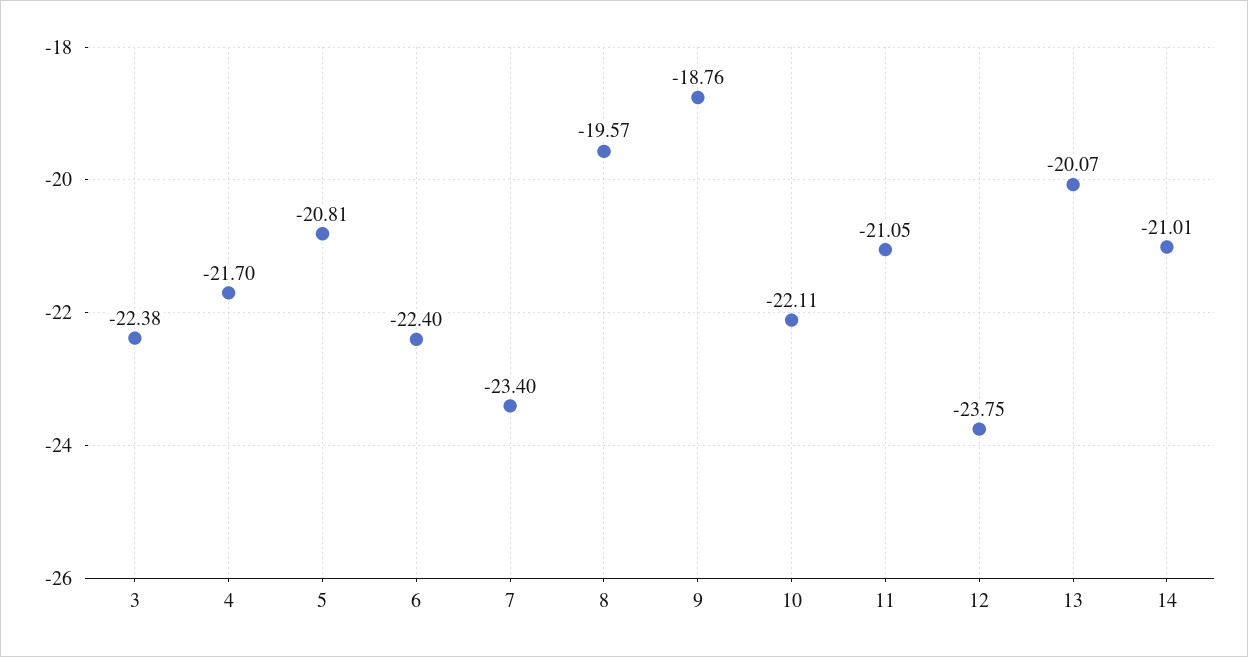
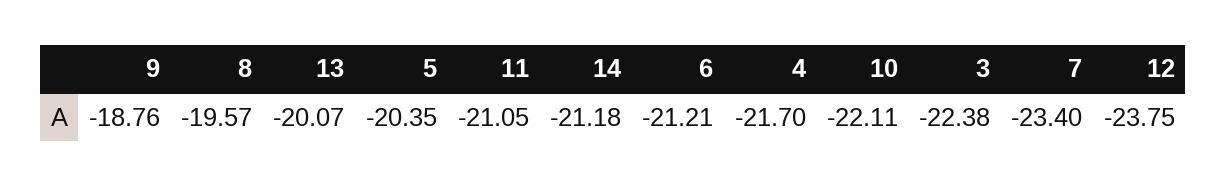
5: -20.81 -> -20.35
6: -22.4 -> -21.21
14: -21.01 -> -21.18

